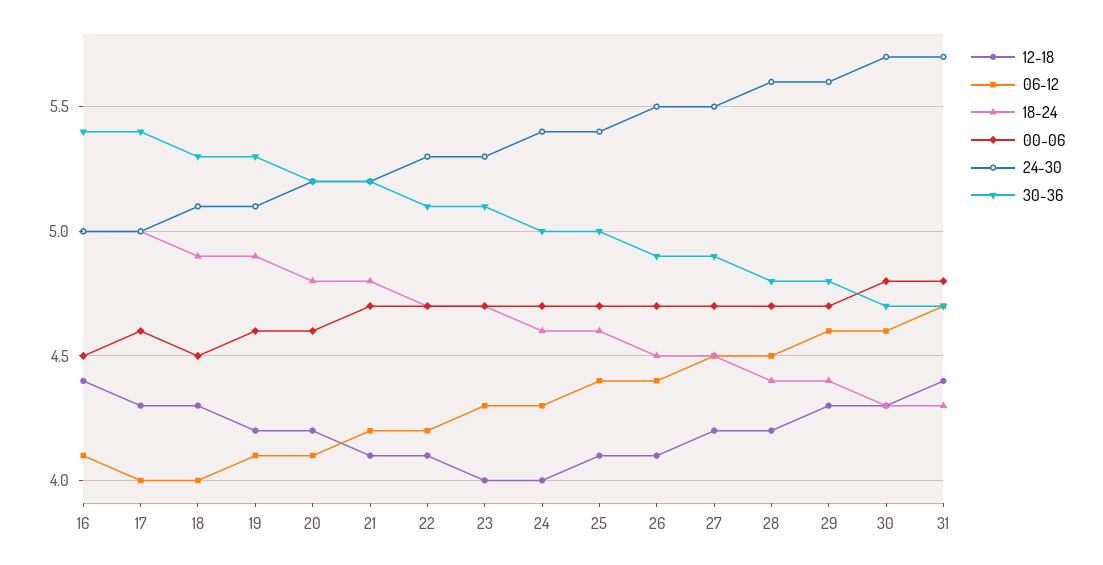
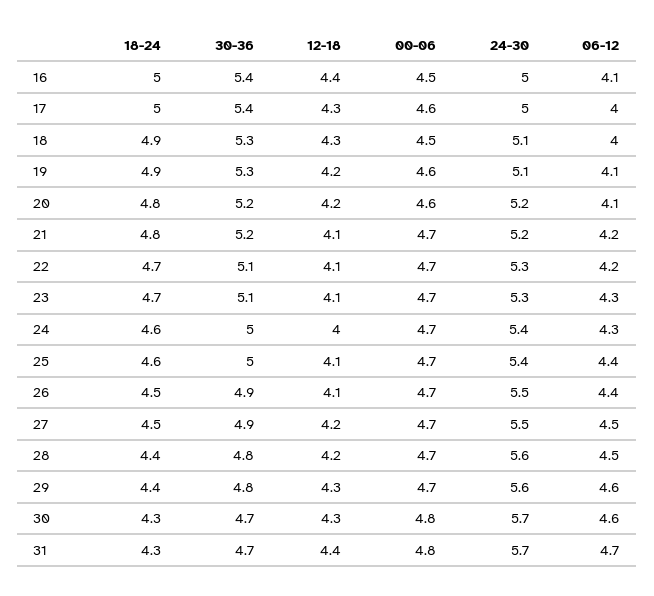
12-18, 23: 4 -> 4.1

